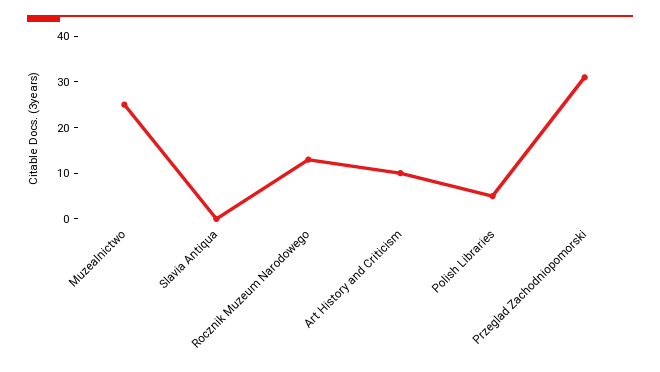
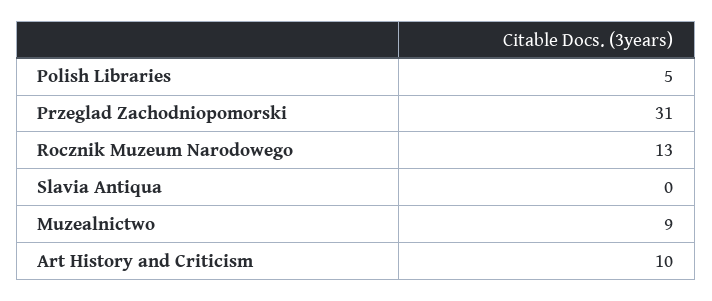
Muzealnictwo: 25 -> 9

